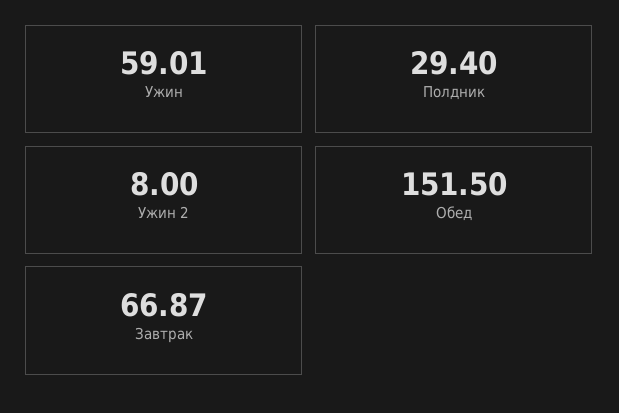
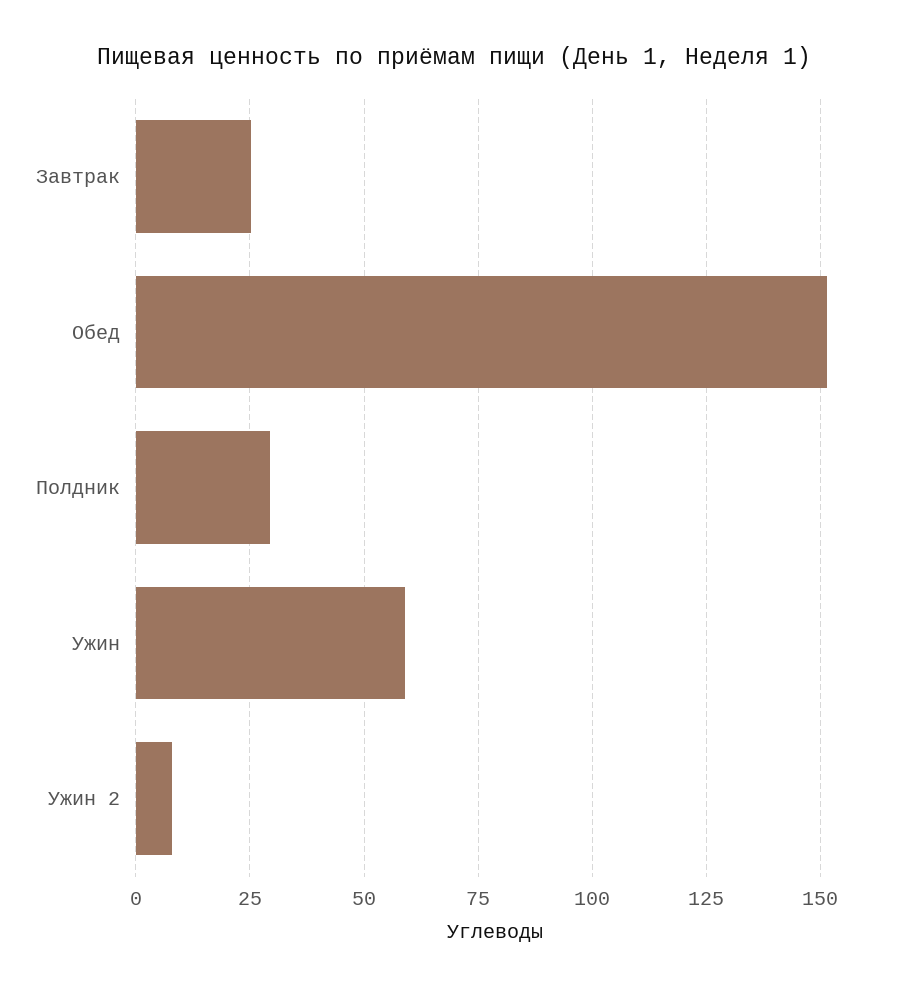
Завтрак: 66.87 -> 25

